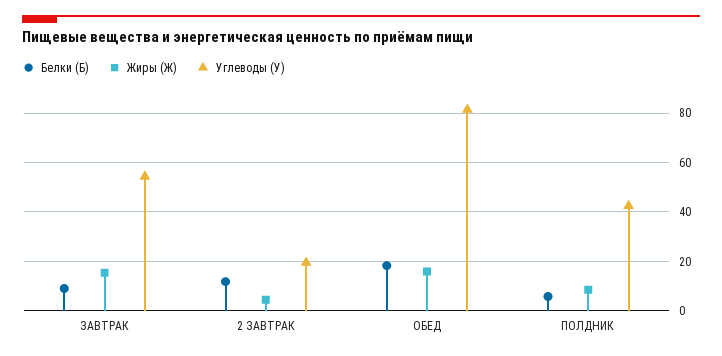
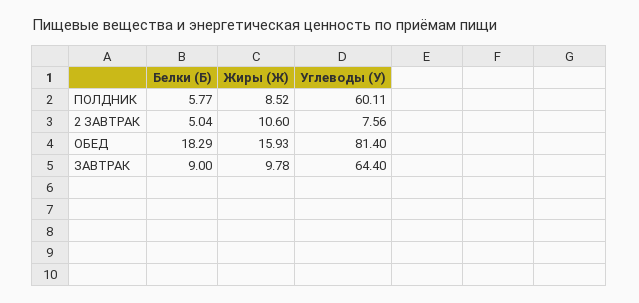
Жиры (Ж), ЗАВТРАК: 15 -> 9.78
Углеводы (У), ЗАВТРАК: 55 -> 64.4
Белки (Б), 2 ЗАВТРАК: 12.5 -> 5.04
Жиры (Ж), 2 ЗАВТРАК: 5 -> 10.6
Углеводы (У), 2 ЗАВТРАК: 20 -> 7.56
Углеводы (У), ПОЛДНИК: 42.5 -> 60.11

